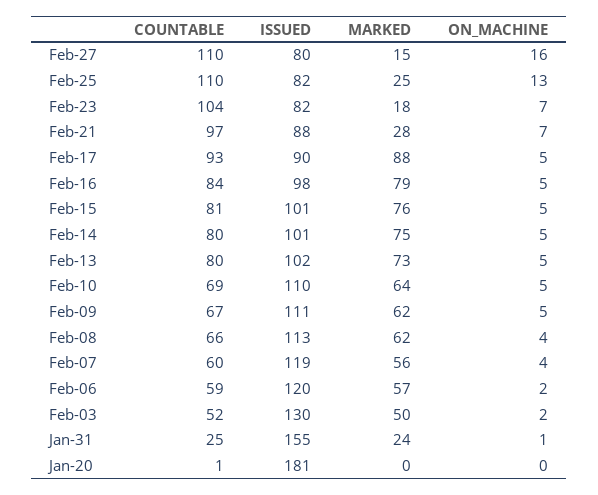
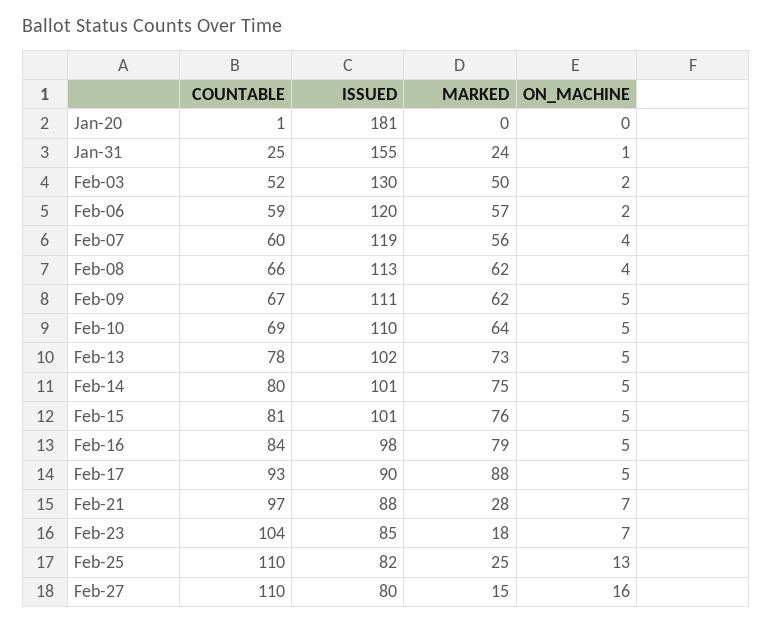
ISSUED, Feb-23: 82 -> 85
COUNTABLE, Feb-13: 80 -> 78

